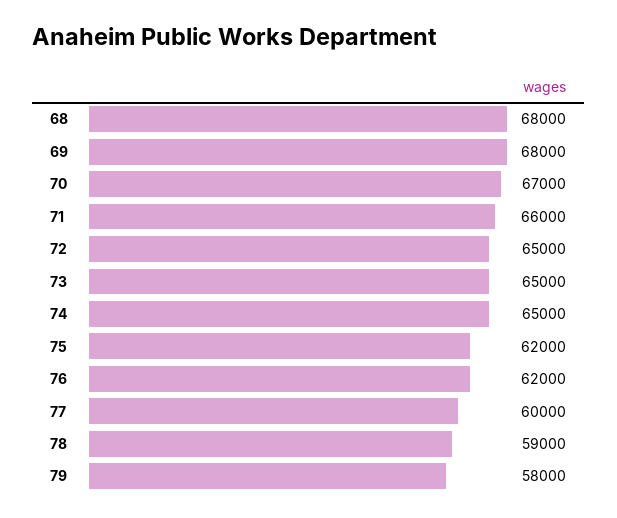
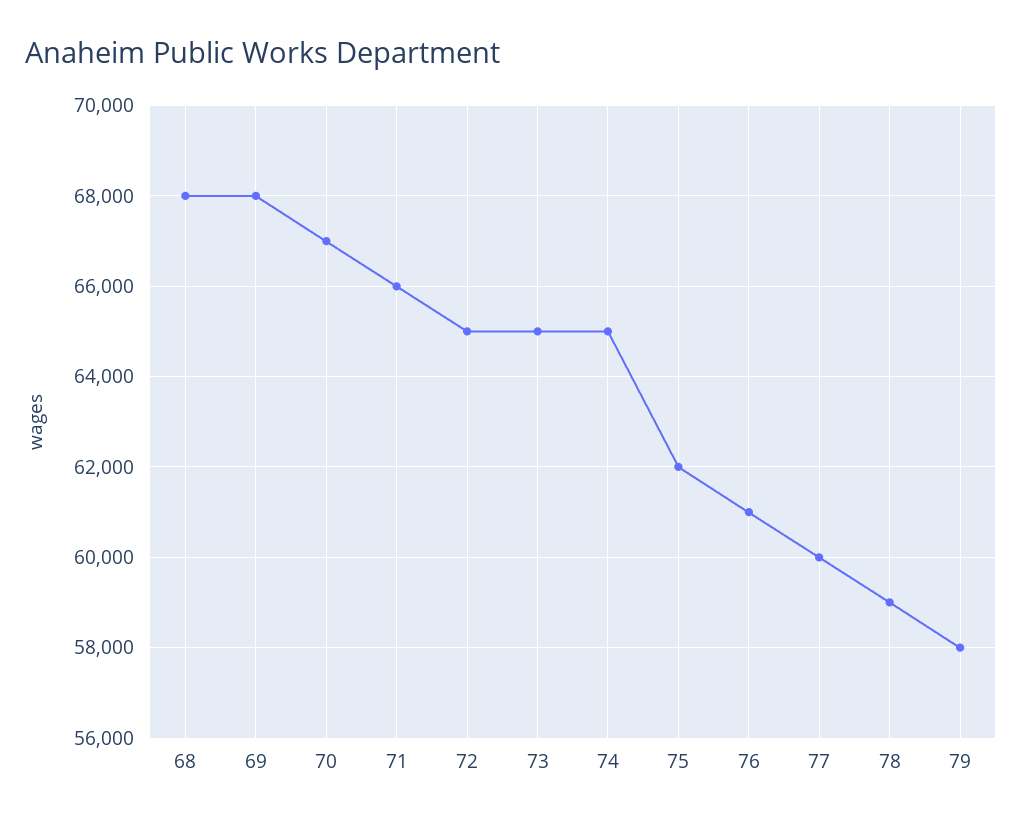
76: 62000 -> 61000

